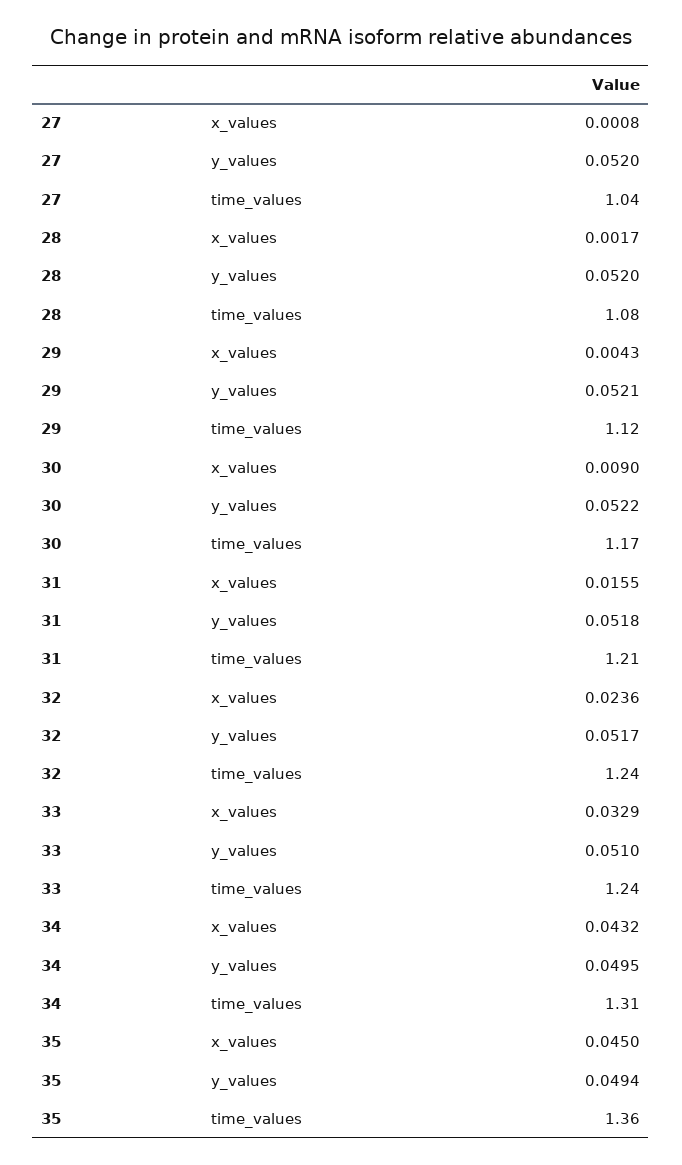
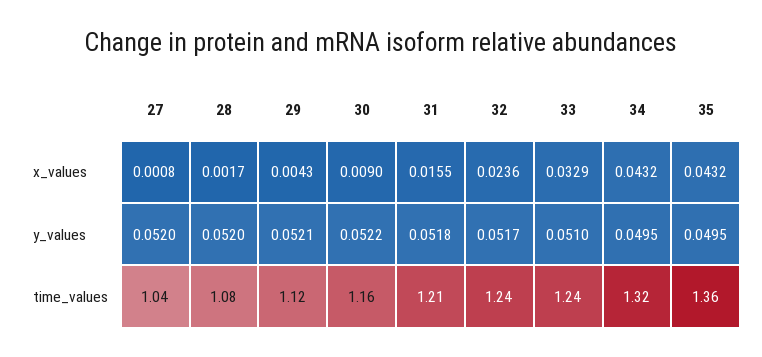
30, time_values: 1.17 -> 1.16
34, time_values: 1.31 -> 1.32
35, x_values: 0.045 -> 0.0432
35, y_values: 0.0494 -> 0.0495

